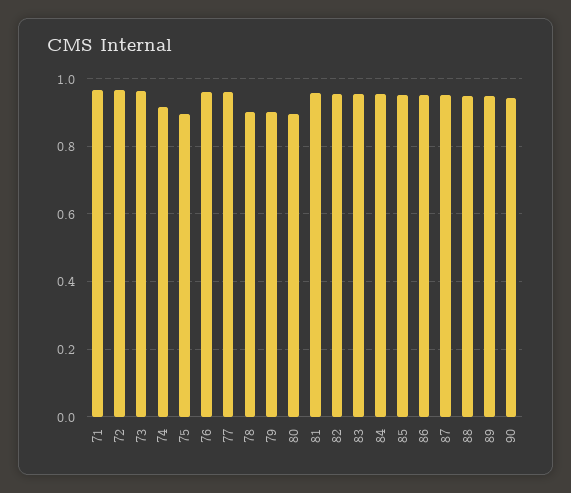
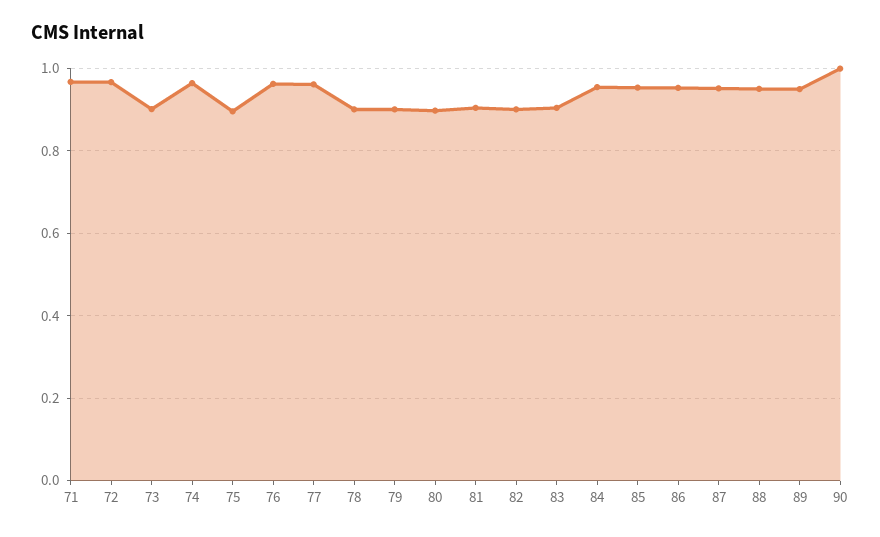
73: 0.96 -> 0.9
74: 0.92 -> 0.96
81: 0.96 -> 0.9
82: 0.96 -> 0.9
83: 0.96 -> 0.9
90: 0.94 -> 1

